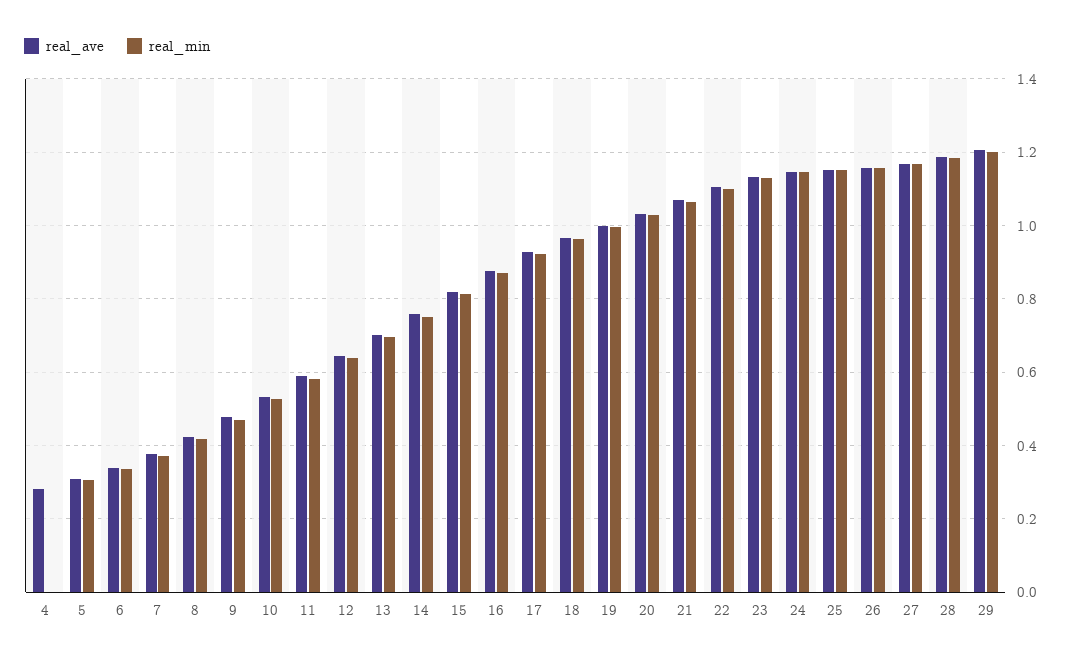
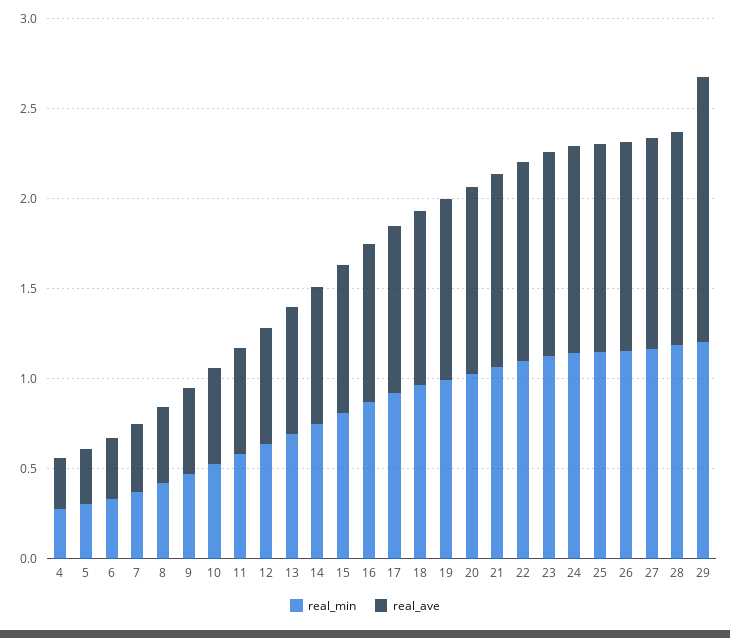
real_min, 4: 0 -> 0.3
real_ave, 29: 1.2 -> 1.5

